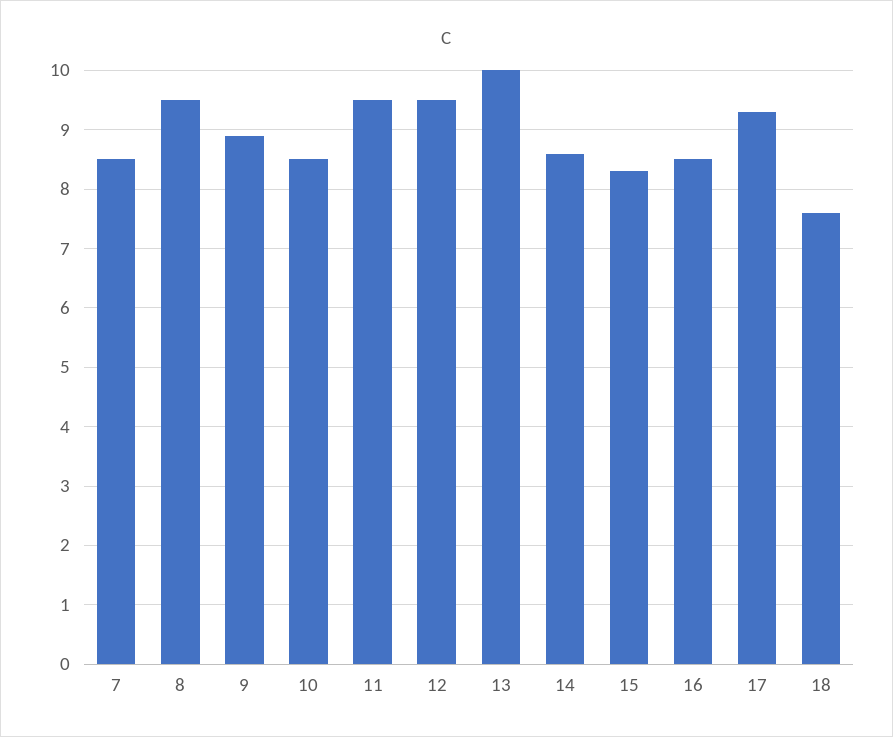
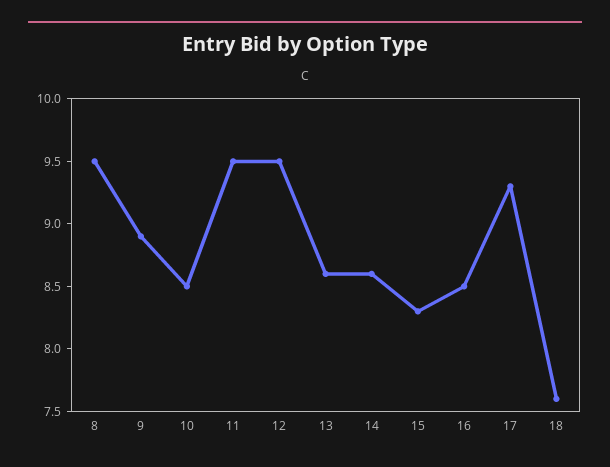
7: 8.5 -> none
13: 10 -> 8.6

